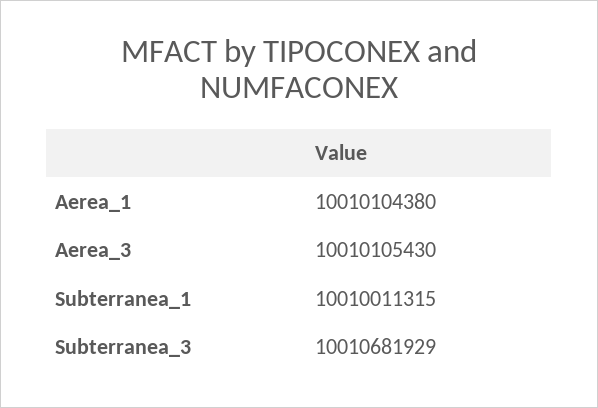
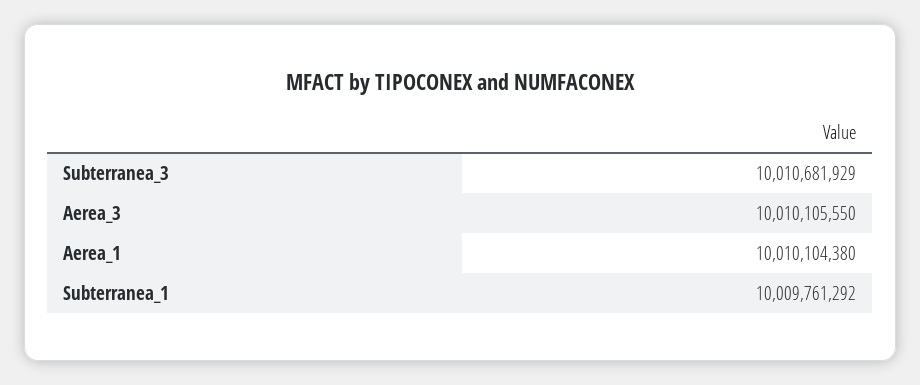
Aerea_3: 10010105430 -> 10010105550
Subterranea_1: 10010011315 -> 10009761292

